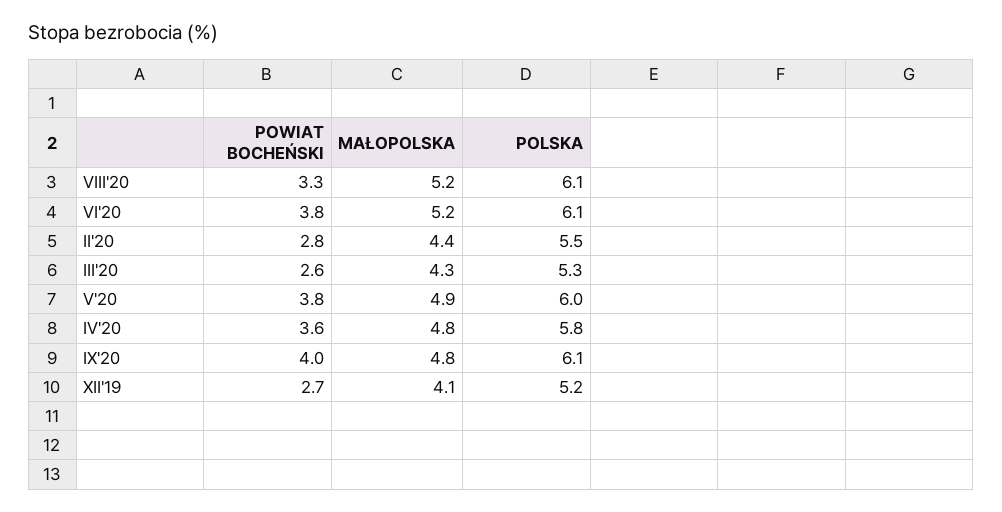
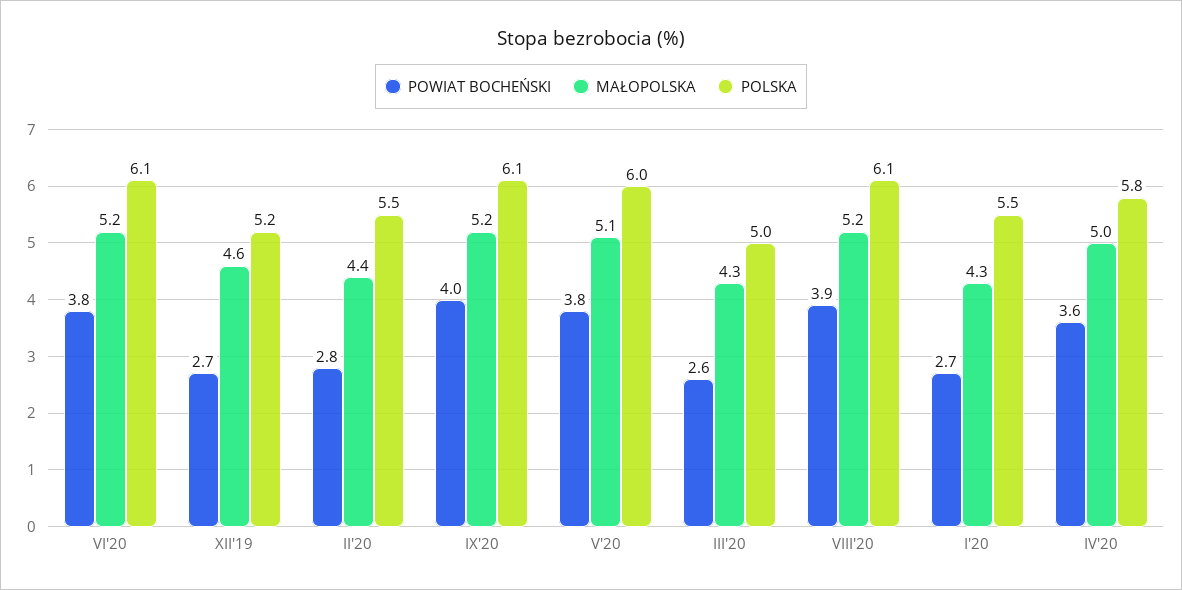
POWIAT BOCHEŃSKI, VIII'20: 3.3 -> 3.9
POLSKA, III'20: 5.3 -> 5
MAŁOPOLSKA, V'20: 4.9 -> 5.1
MAŁOPOLSKA, IV'20: 4.8 -> 5
MAŁOPOLSKA, IX'20: 4.8 -> 5.2
MAŁOPOLSKA, XII'19: 4.1 -> 4.6
POWIAT BOCHEŃSKI, I'20: none -> 2.7
MAŁOPOLSKA, I'20: none -> 4.3
POLSKA, I'20: none -> 5.5

